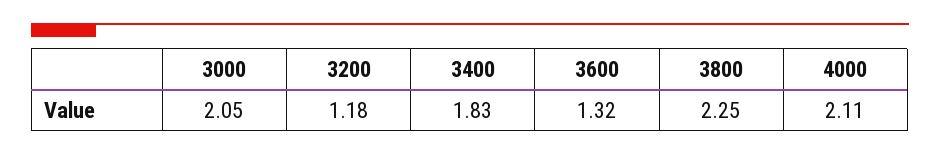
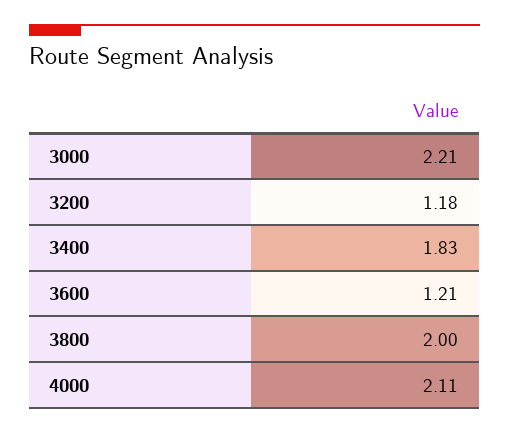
3000: 2.05 -> 2.21
3600: 1.32 -> 1.21
3800: 2.25 -> 2

